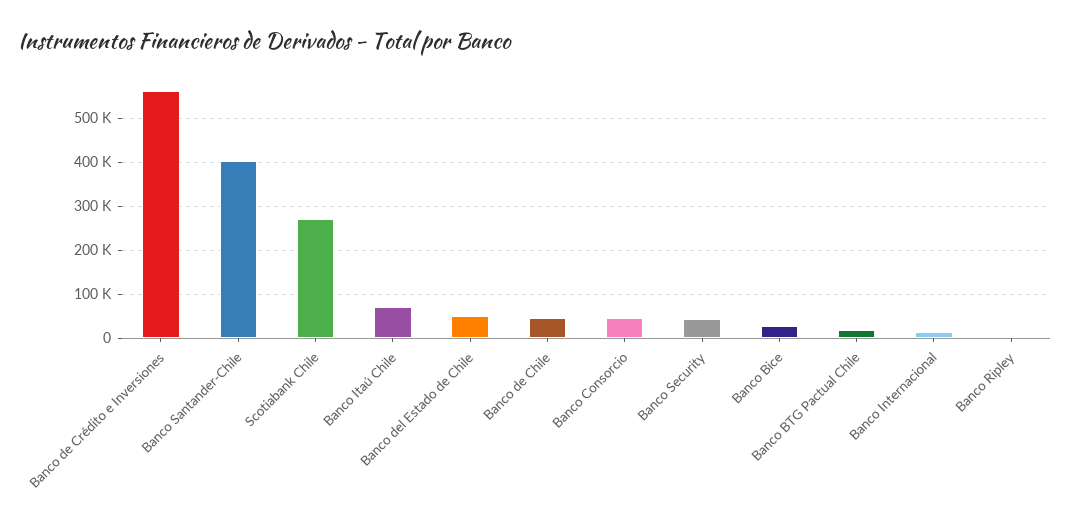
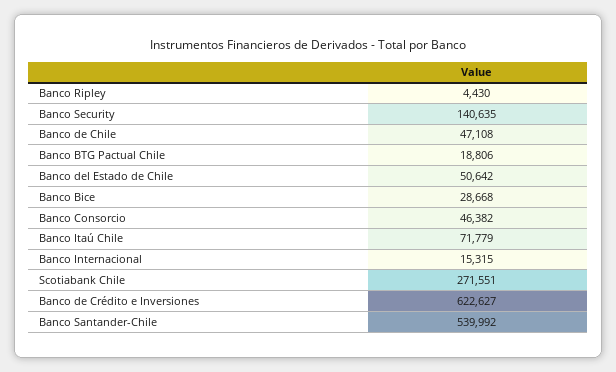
Banco de Crédito e Inversiones: 560000 -> 622627
Banco Santander-Chile: 400000 -> 539992
Banco Security: 40000 -> 140635

